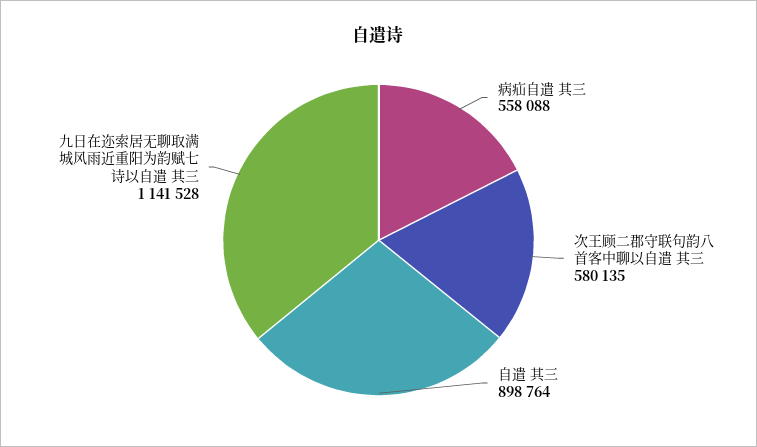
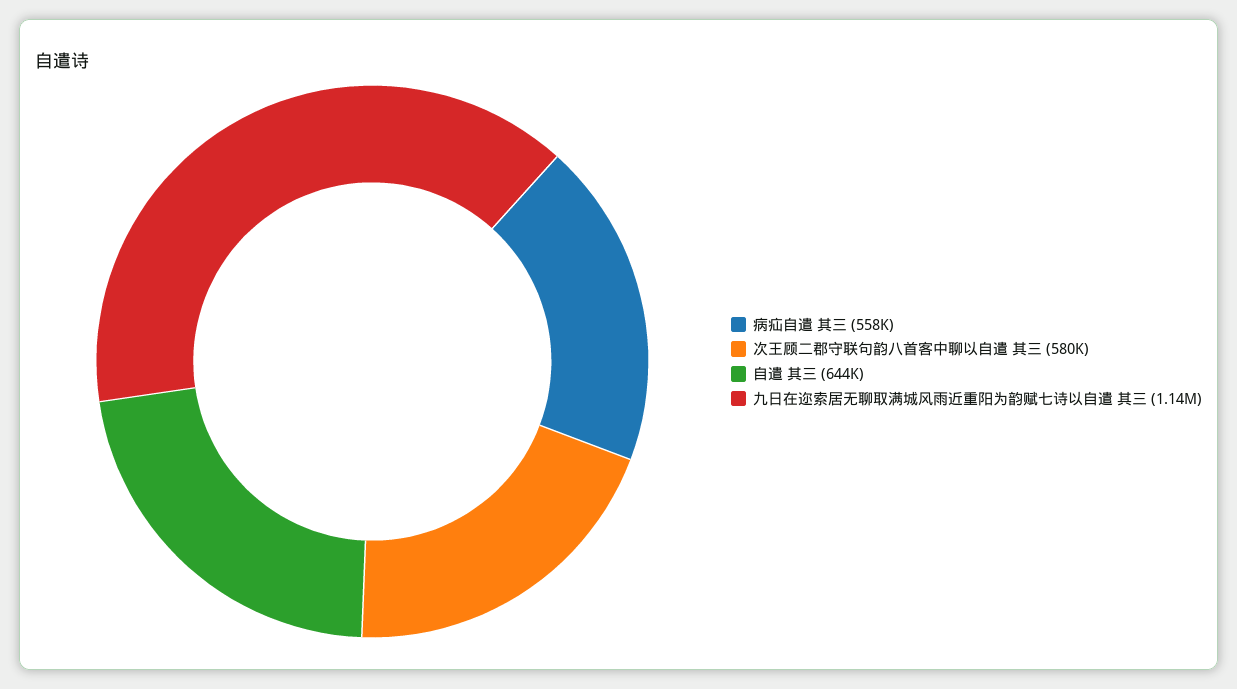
自遣 其三: 898764 -> 644000

